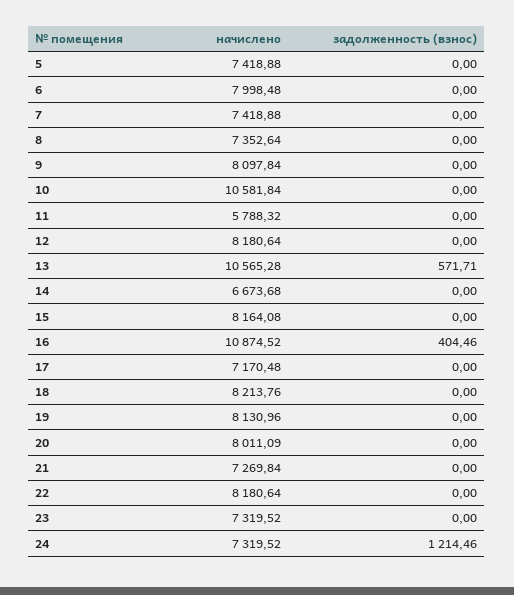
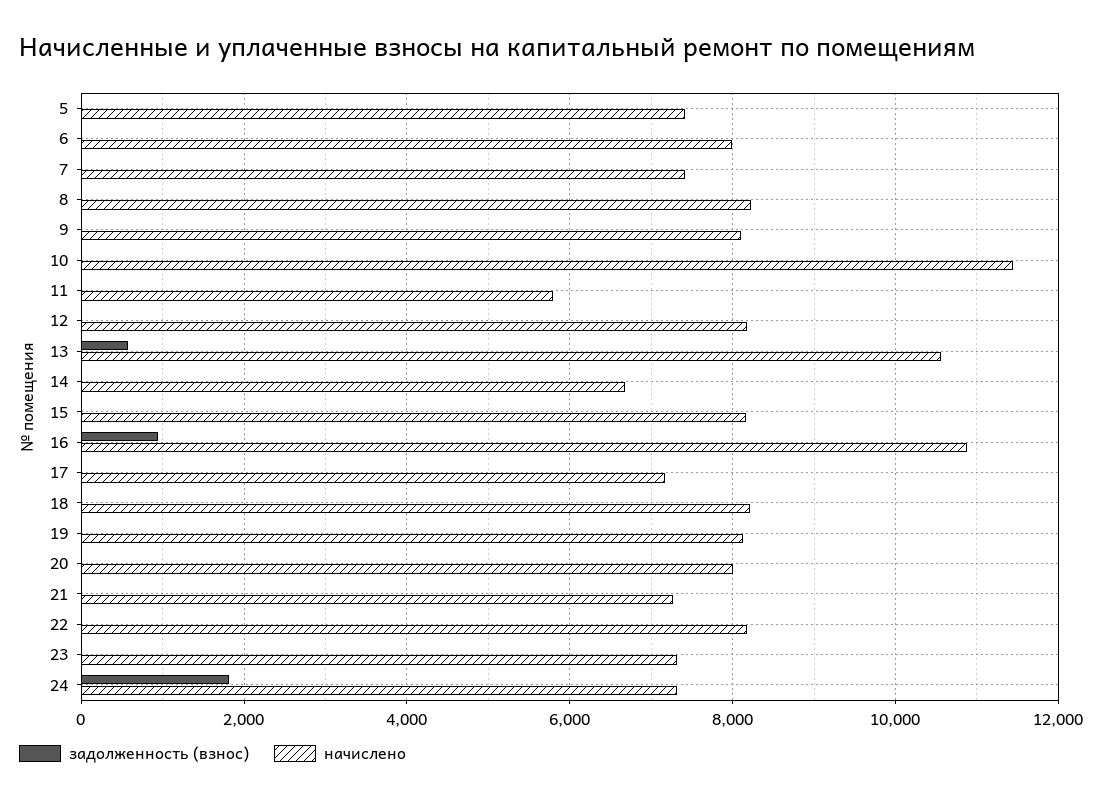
начислено, 8: 7352.64 -> 8200
начислено, 10: 10581.84 -> 11400
задолженность (взнос), 16: 404.46 -> 1000
задолженность (взнос), 24: 1214.46 -> 1800

